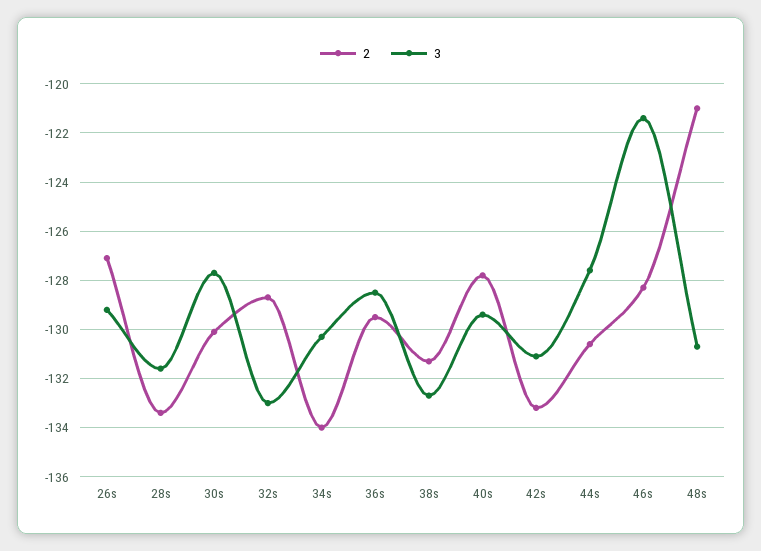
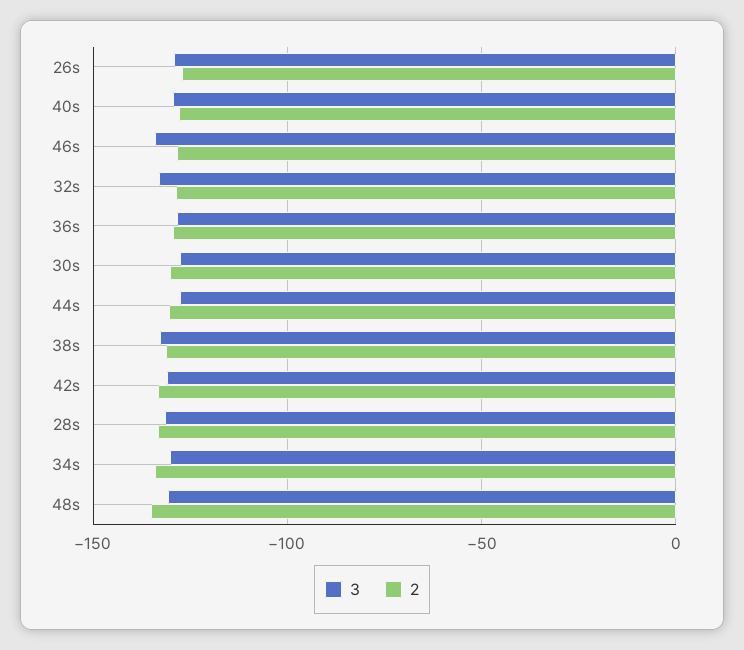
3, 46s: -121.5 -> -135
2, 48s: -121 -> -135

